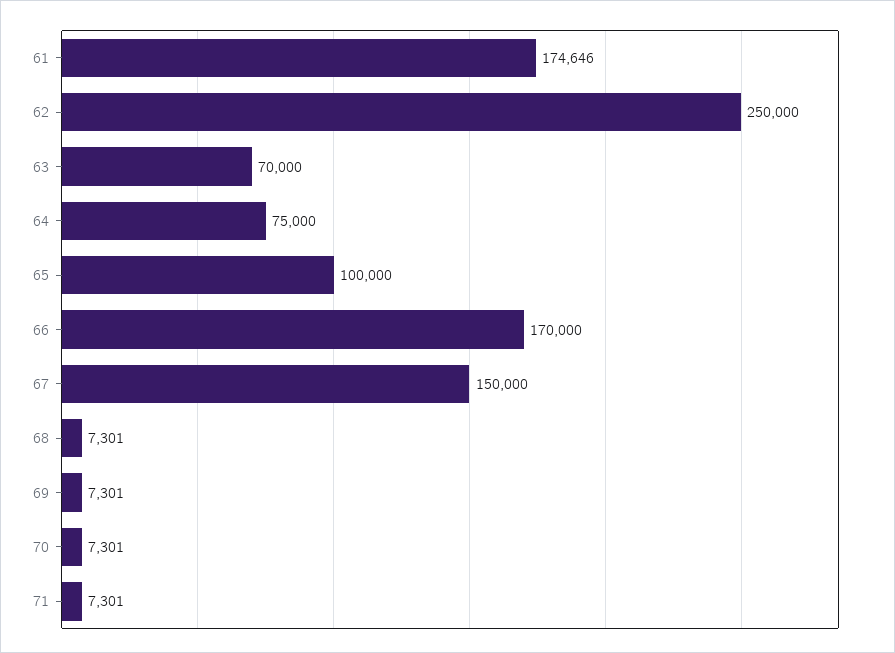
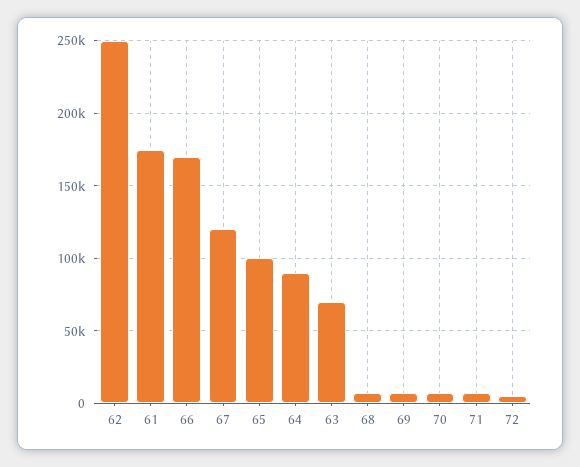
64: 75000 -> 90000
67: 150000 -> 120000
72: none -> 5000

